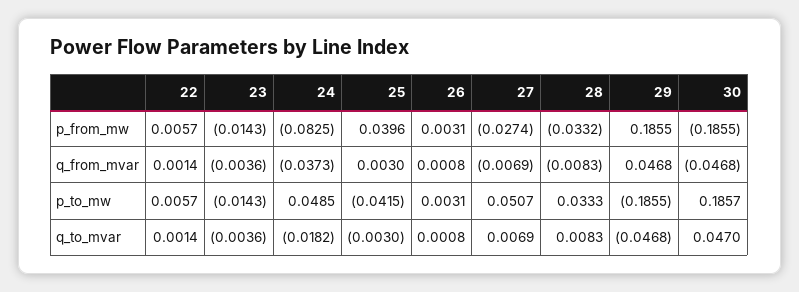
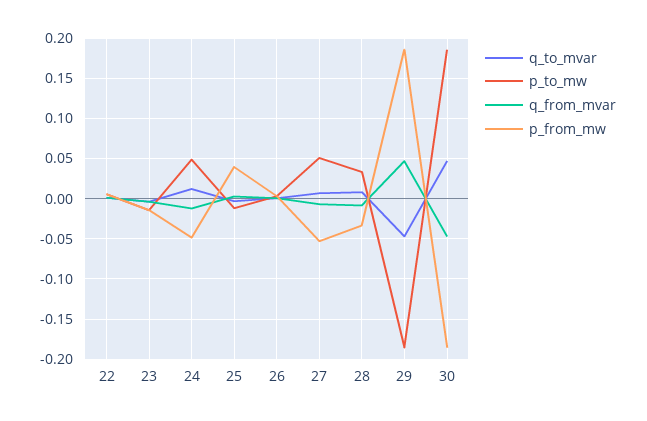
p_from_mw, 24: -0.0825 -> -0.05
p_from_mw, 27: -0.0274 -> -0.05
q_from_mvar, 24: -0.0373 -> -0.01
p_to_mw, 25: -0.0415 -> -0.01
q_to_mvar, 24: -0.0182 -> 0.01

